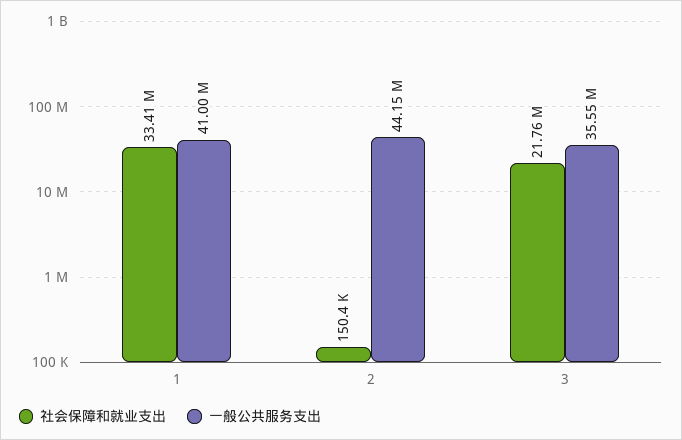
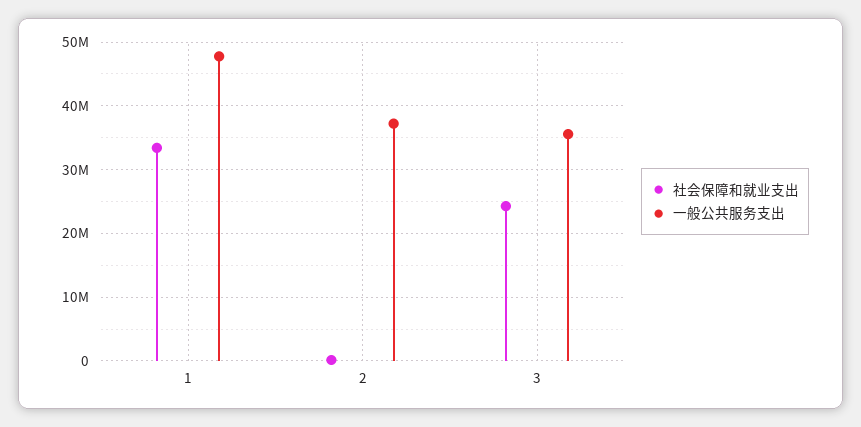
一般公共服务支出, 1: 41000000 -> 48000000
一般公共服务支出, 2: 44150000 -> 37000000
社会保障和就业支出, 3: 21760000 -> 24000000

